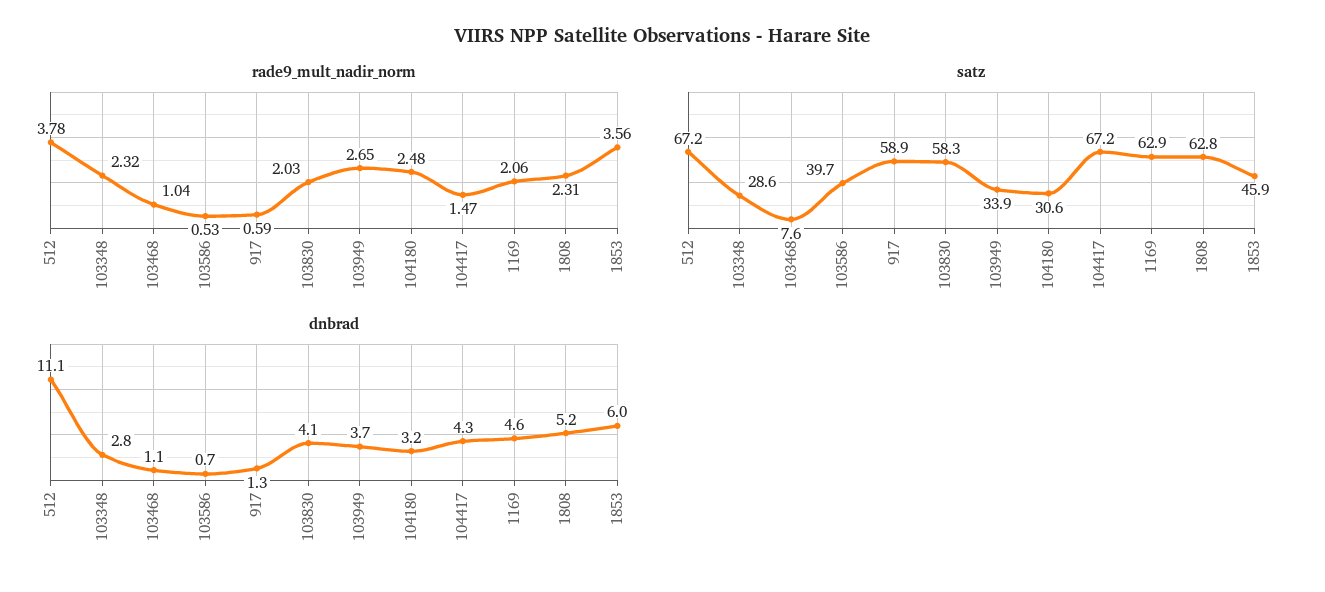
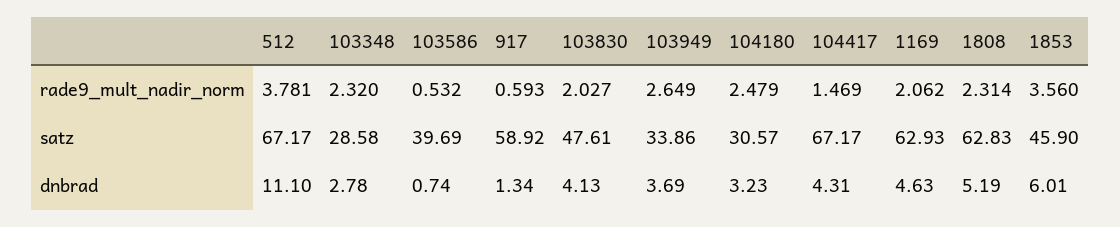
rade9_mult_nadir_norm, 103468: 1.04 -> none
satz, 103468: 7.6 -> none
satz, 103830: 58.3 -> 47.61
dnbrad, 103468: 1.1 -> none

